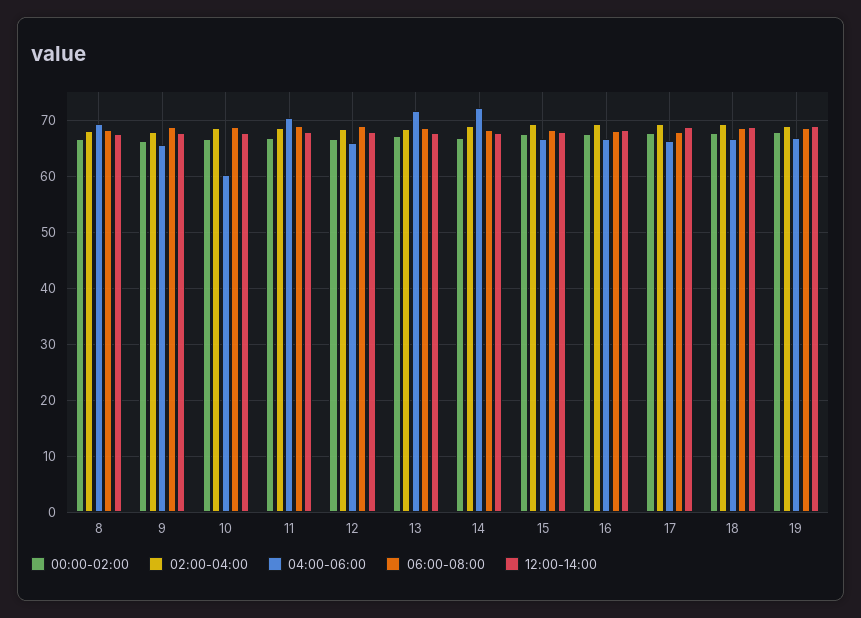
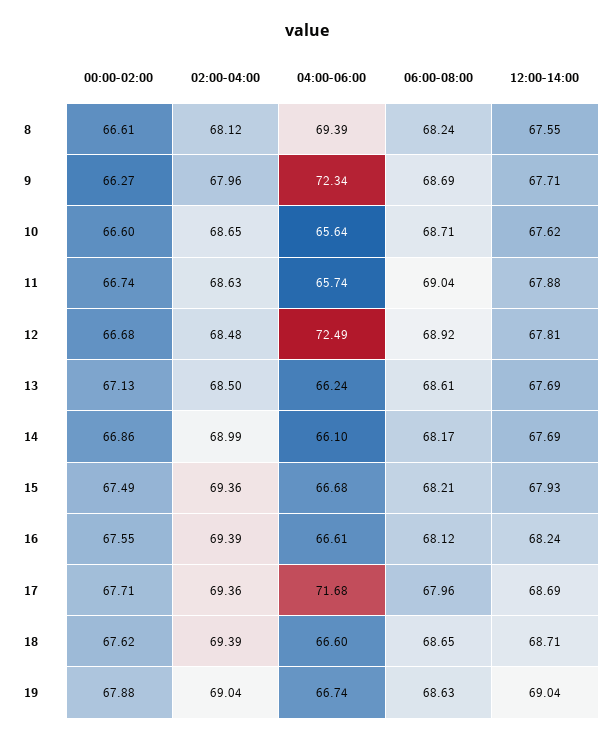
04:00-06:00, 9: 66 -> 72.34
04:00-06:00, 10: 60 -> 65.64
04:00-06:00, 11: 70 -> 65.74
04:00-06:00, 12: 66 -> 72.49
04:00-06:00, 13: 72 -> 66.24
04:00-06:00, 14: 72 -> 66.1
04:00-06:00, 17: 66 -> 71.68

